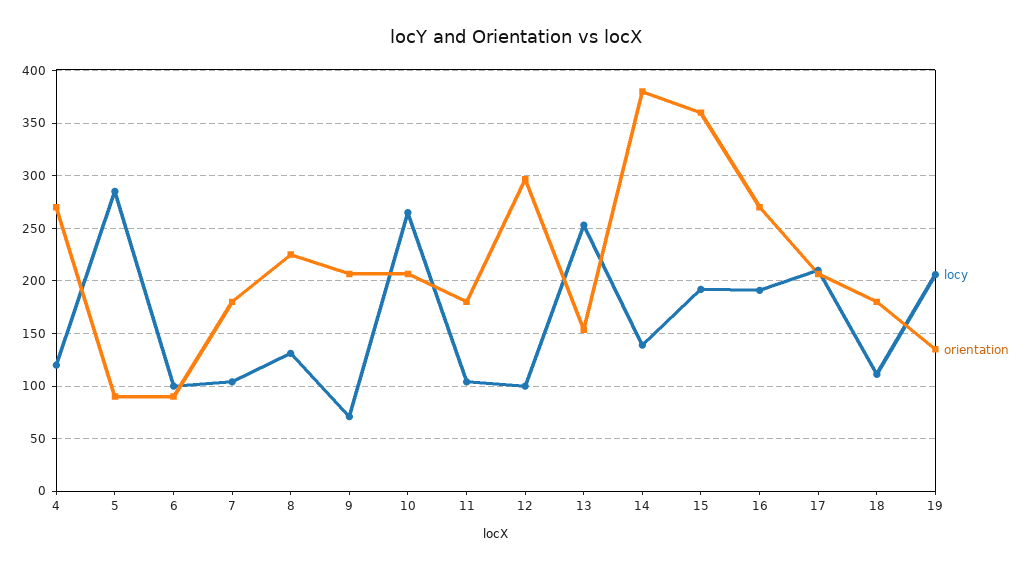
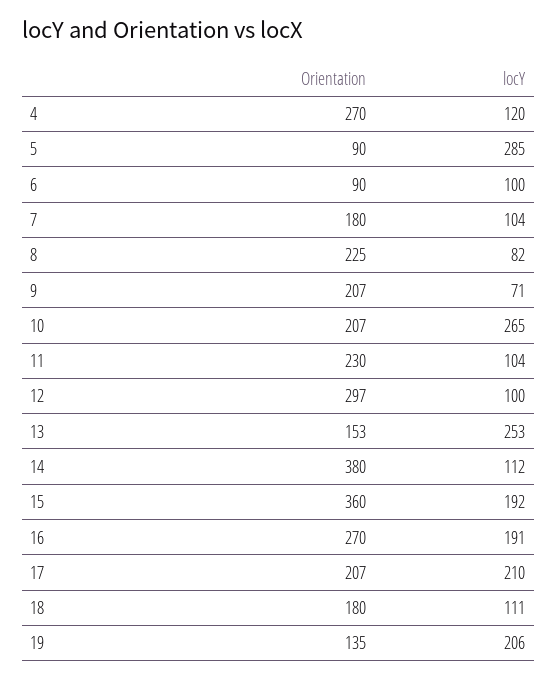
locy, 8: 130 -> 82
orientation, 11: 180 -> 230
locy, 14: 140 -> 112

